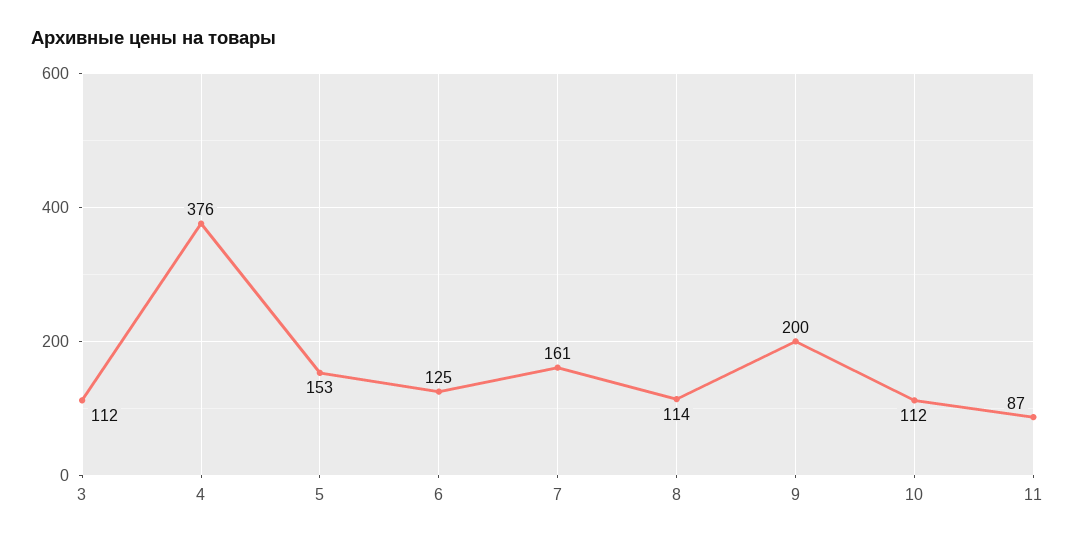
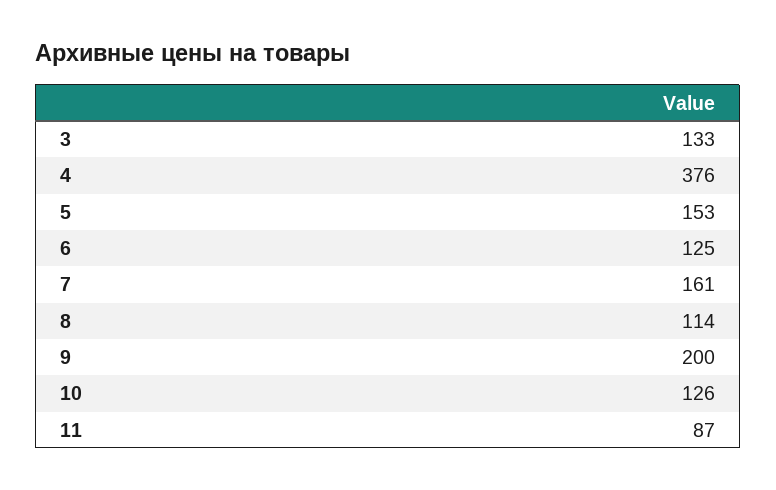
3: 112 -> 133
10: 112 -> 126

